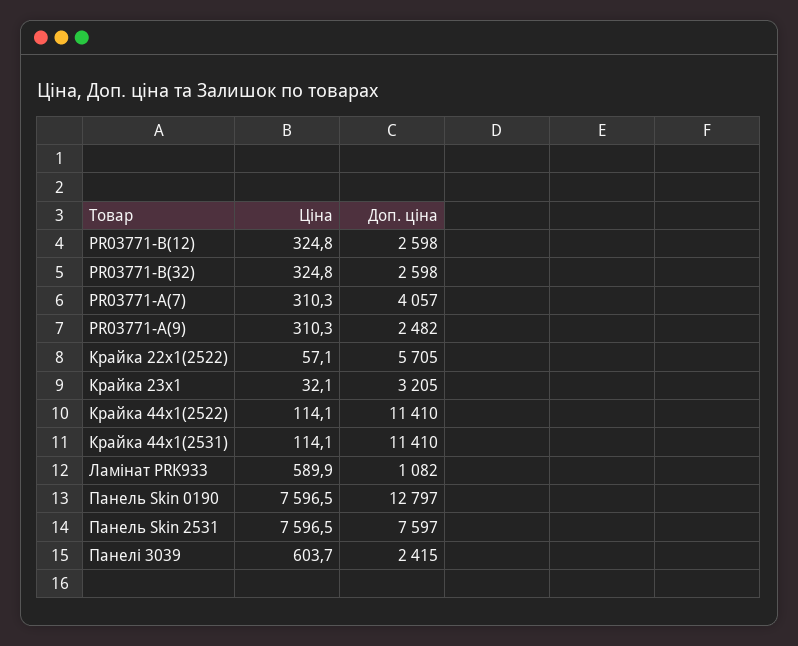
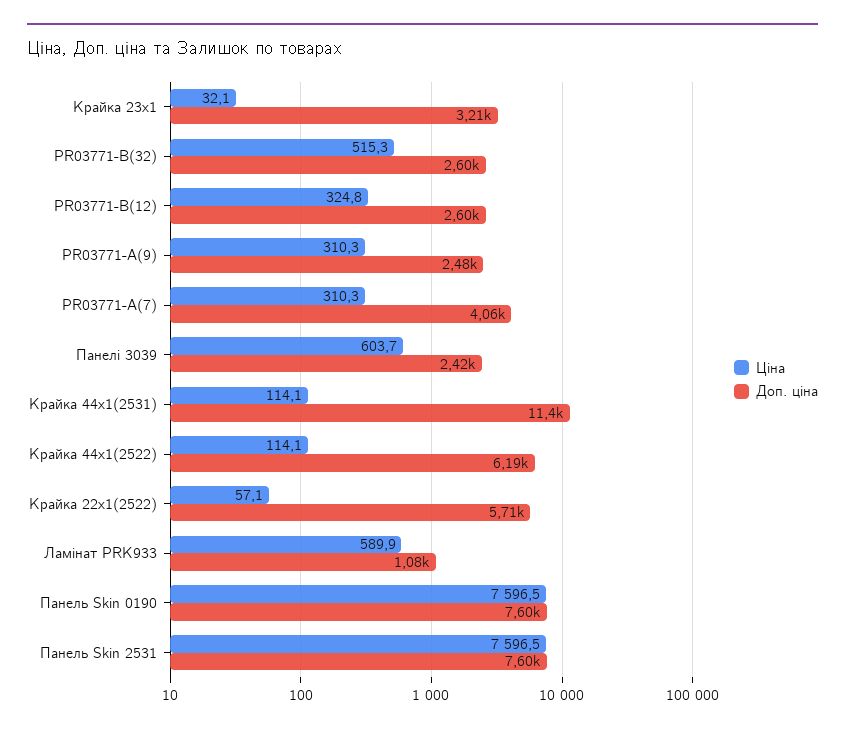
Ціна, PR03771-B(32): 324.8 -> 515.3
Доп. ціна, Крайка 44x1(2522): 11410 -> 6190
Доп. ціна, Панель Skin 0190: 12797 -> 7600

